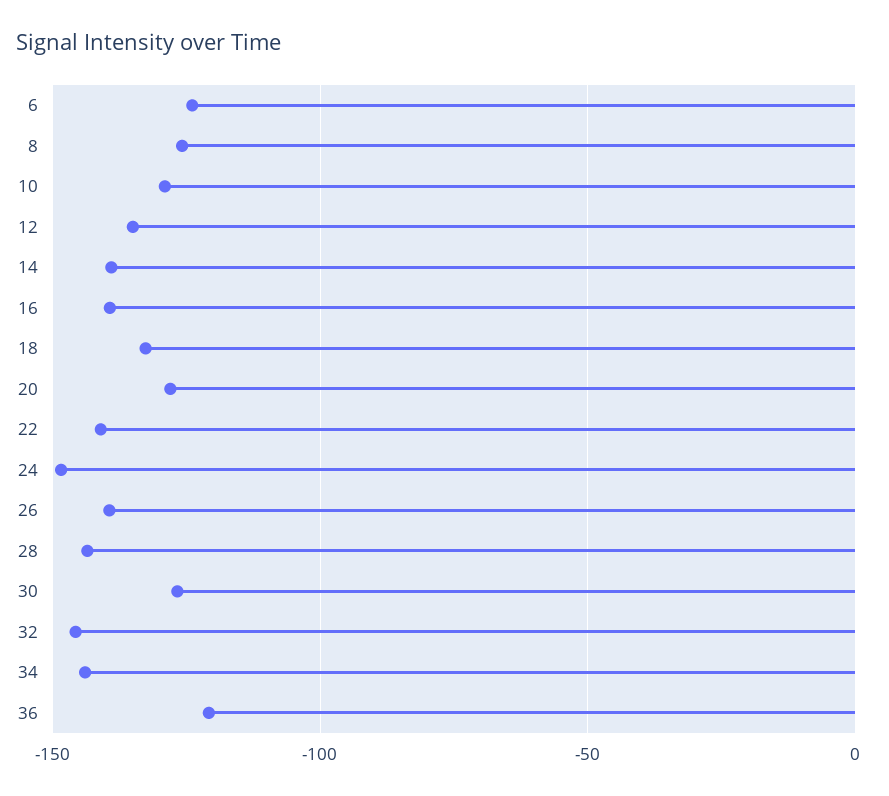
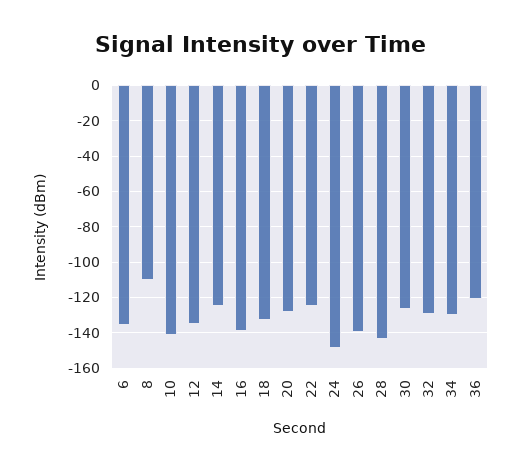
6: -125 -> -135
8: -125 -> -110
10: -130 -> -140
14: -140 -> -125
22: -140 -> -125
32: -145 -> -130
34: -145 -> -130

